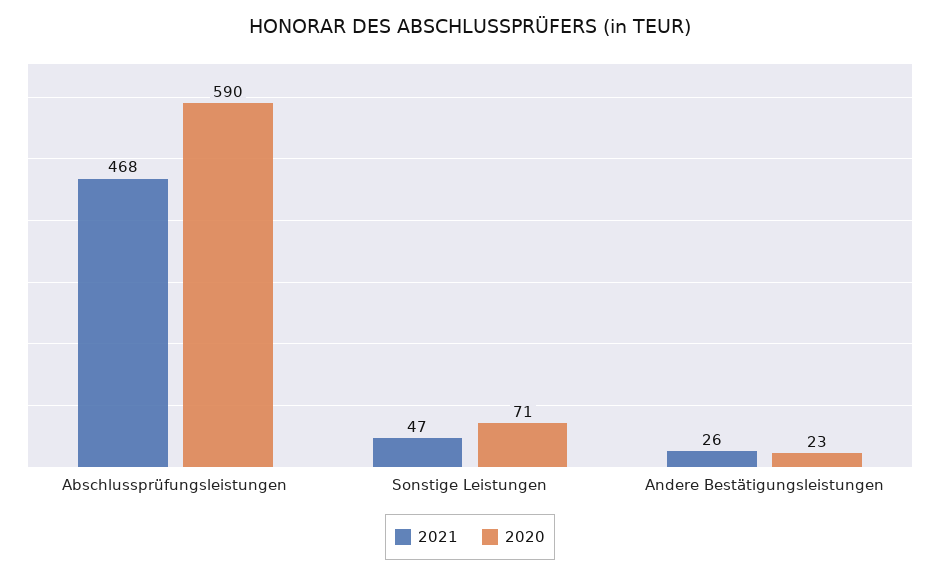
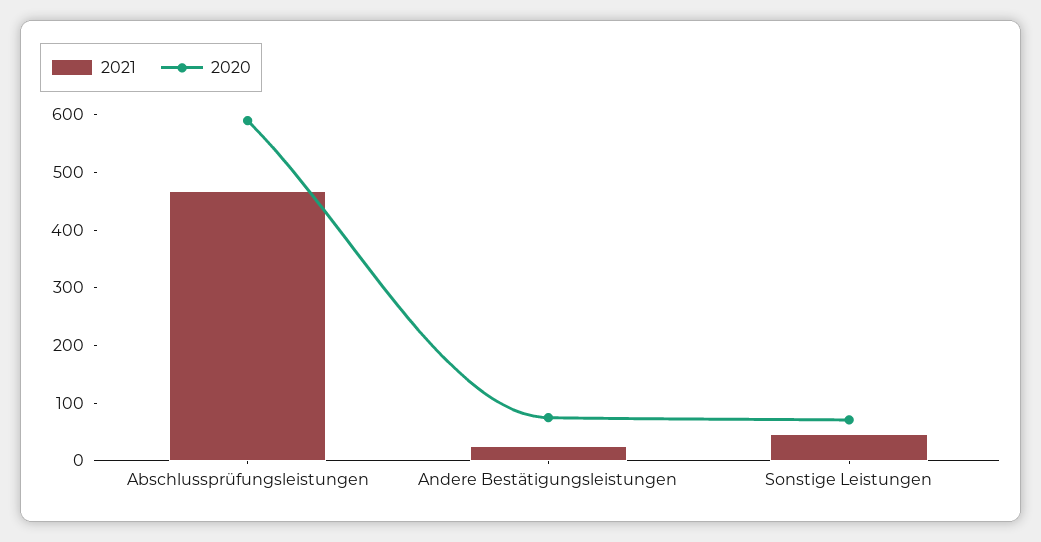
2020, Andere Bestätigungsleistungen: 23 -> 80

